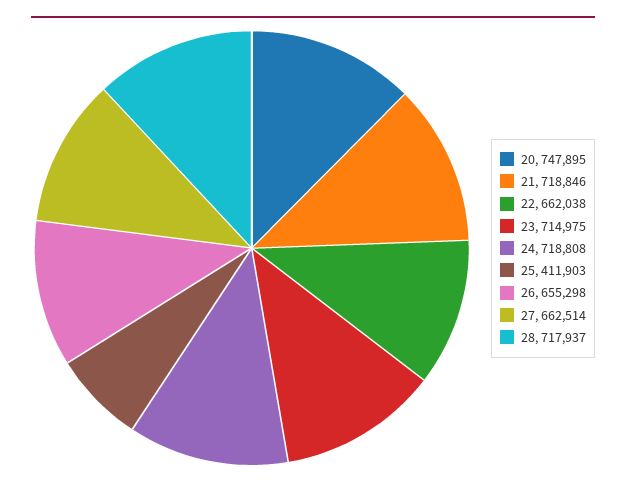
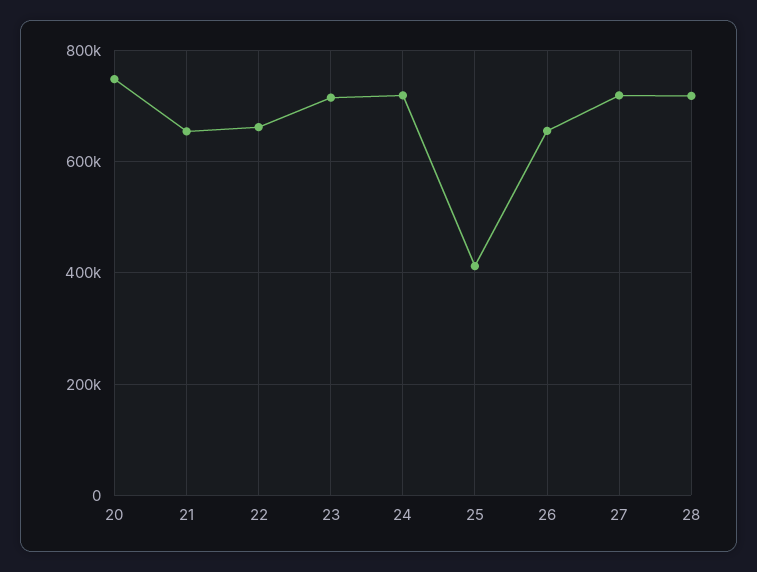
21: 718846 -> 660000
27: 662514 -> 720000

